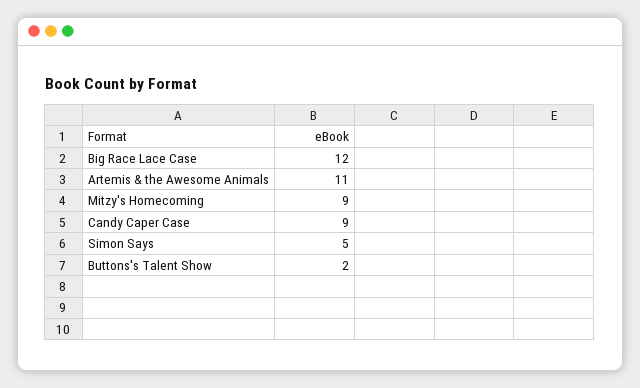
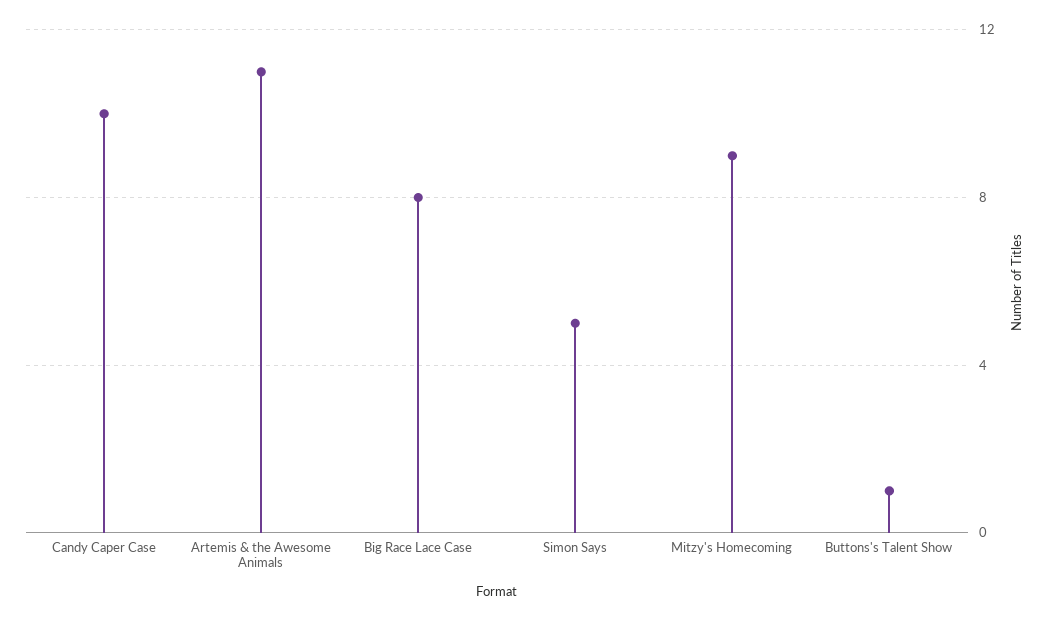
Big Race Lace Case: 12 -> 8
Candy Caper Case: 9 -> 10
Buttons's Talent Show: 2 -> 1

